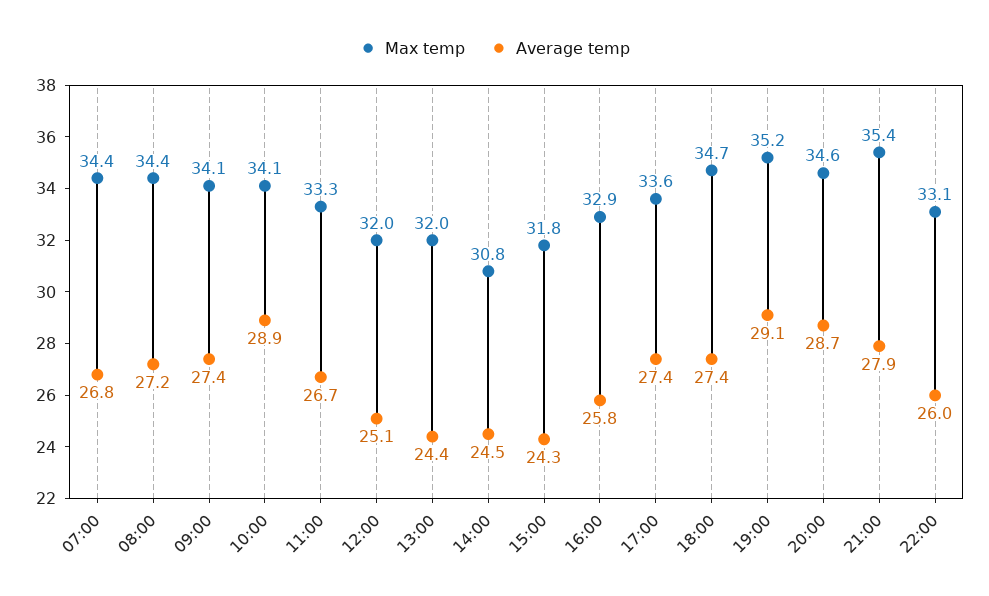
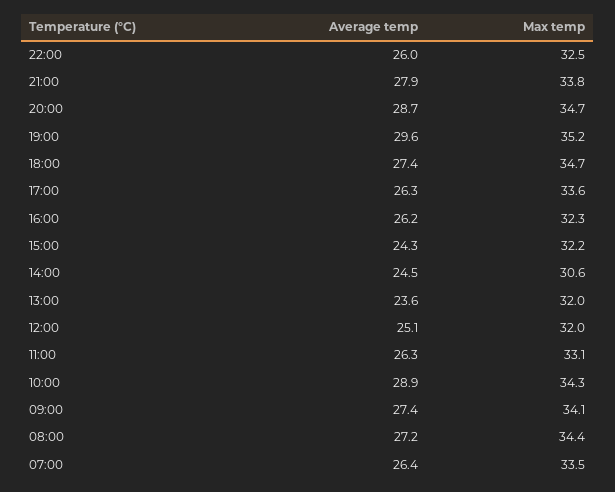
Max temp, 07:00: 34.4 -> 33.5
Average temp, 07:00: 26.8 -> 26.4
Max temp, 10:00: 34.1 -> 34.3
Max temp, 11:00: 33.3 -> 33.1
Average temp, 11:00: 26.7 -> 26.3
Average temp, 13:00: 24.4 -> 23.6
Max temp, 14:00: 30.8 -> 30.6
Max temp, 15:00: 31.8 -> 32.2
Max temp, 16:00: 32.9 -> 32.3
Average temp, 16:00: 25.8 -> 26.2
Average temp, 17:00: 27.4 -> 26.3
Average temp, 19:00: 29.1 -> 29.6
Max temp, 20:00: 34.6 -> 34.7
Max temp, 21:00: 35.4 -> 33.8
Max temp, 22:00: 33.1 -> 32.5

